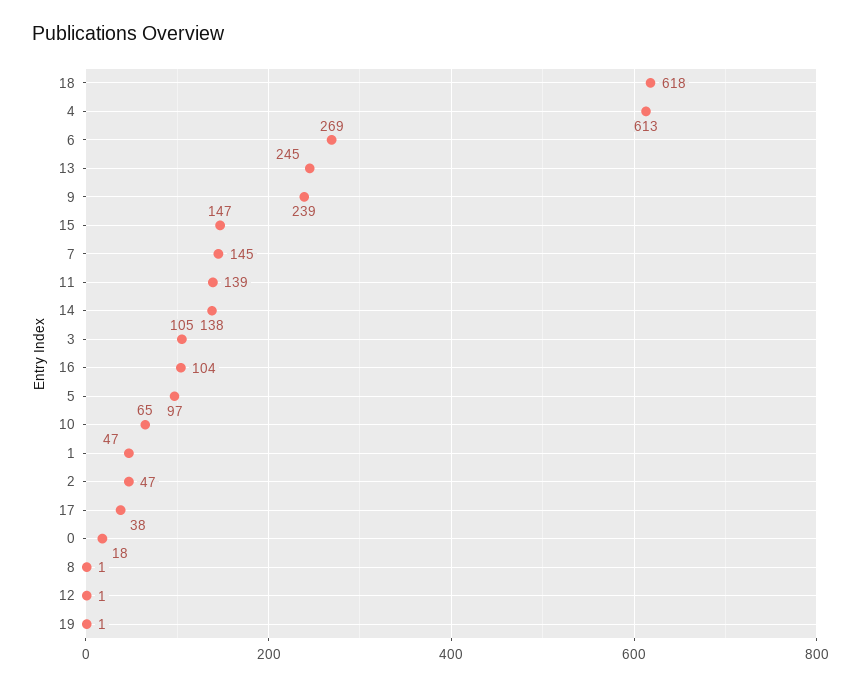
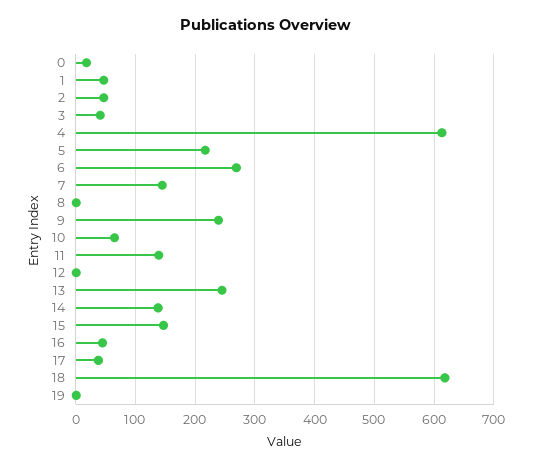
3: 105 -> 40
16: 104 -> 40
5: 97 -> 220

